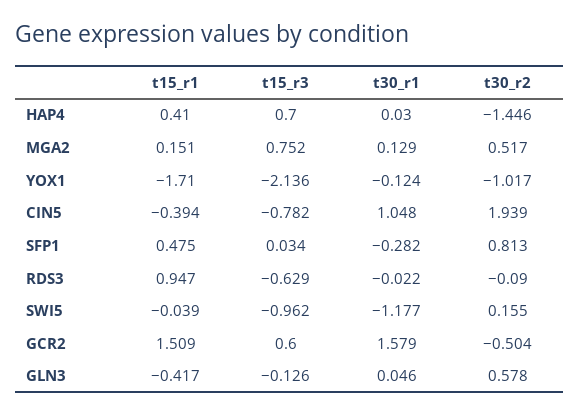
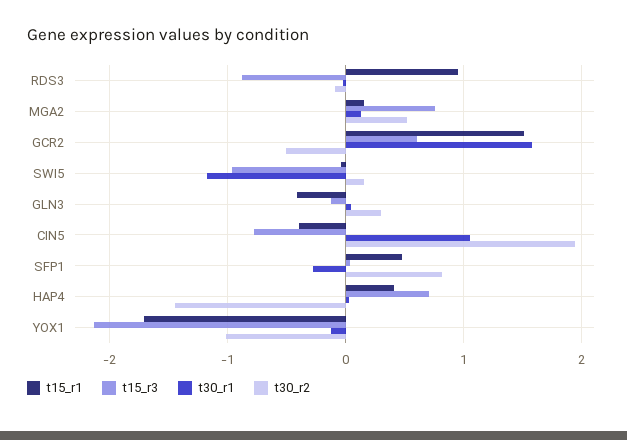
t15_r3, RDS3: -0.629 -> -0.9
t30_r2, GLN3: 0.578 -> 0.3

